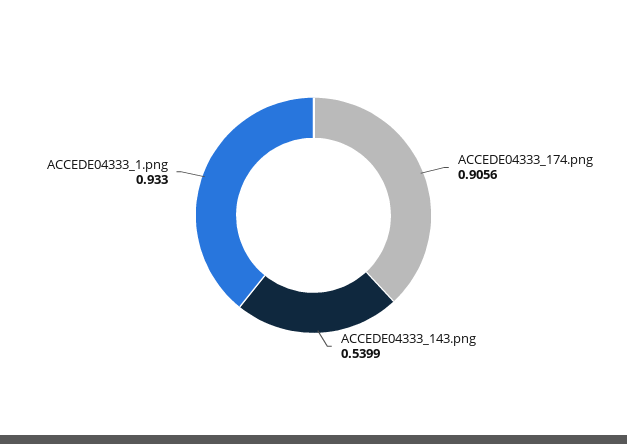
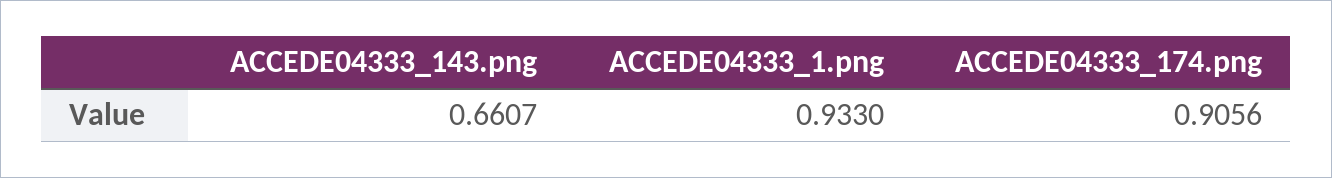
ACCEDE04333_143.png: 0.5399 -> 0.6607

